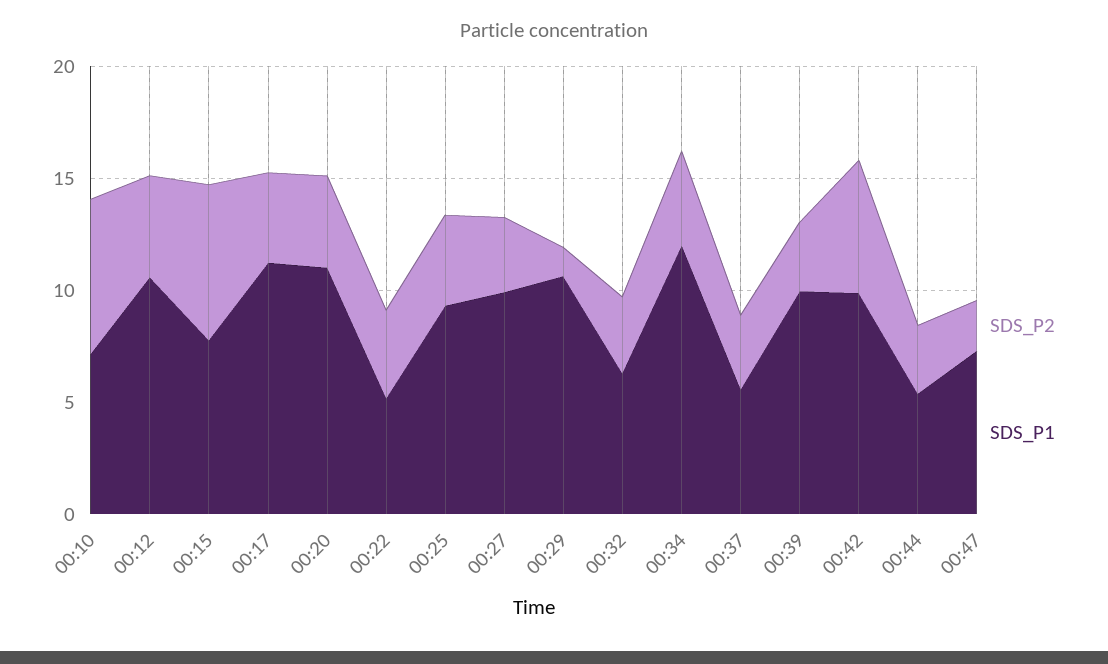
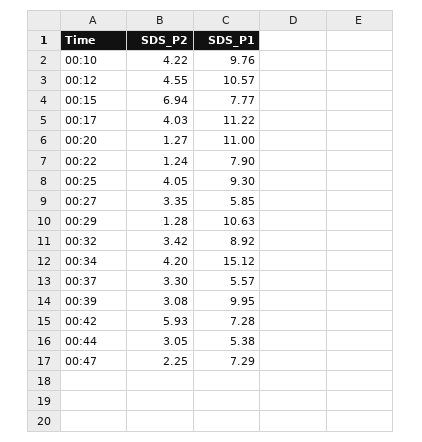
SDS_P2, 00:10: 7 -> 4.22
SDS_P1, 00:10: 7 -> 9.76
SDS_P2, 00:20: 4 -> 1.27
SDS_P2, 00:22: 4 -> 1.24
SDS_P1, 00:22: 5 -> 7.9
SDS_P1, 00:27: 10 -> 5.85
SDS_P1, 00:32: 6 -> 8.92
SDS_P1, 00:34: 12 -> 15.12
SDS_P1, 00:42: 10 -> 7.28

